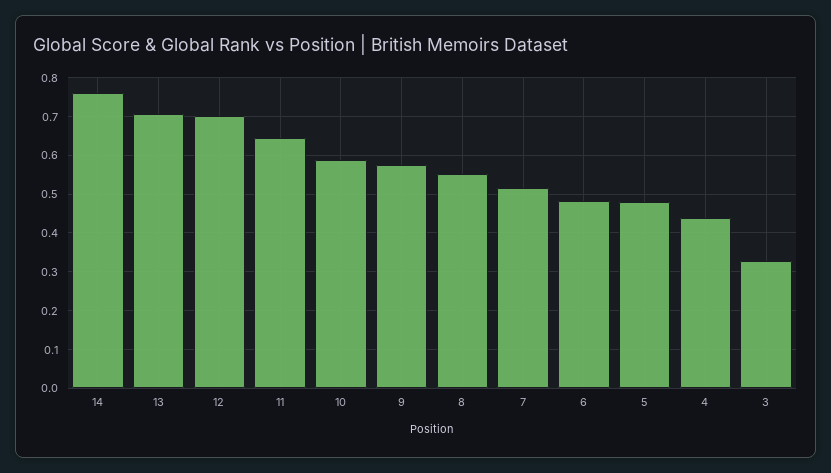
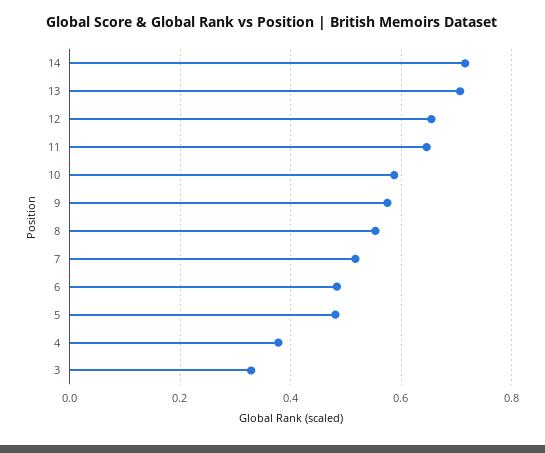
14: 0.76 -> 0.72
12: 0.7 -> 0.66
4: 0.44 -> 0.38

